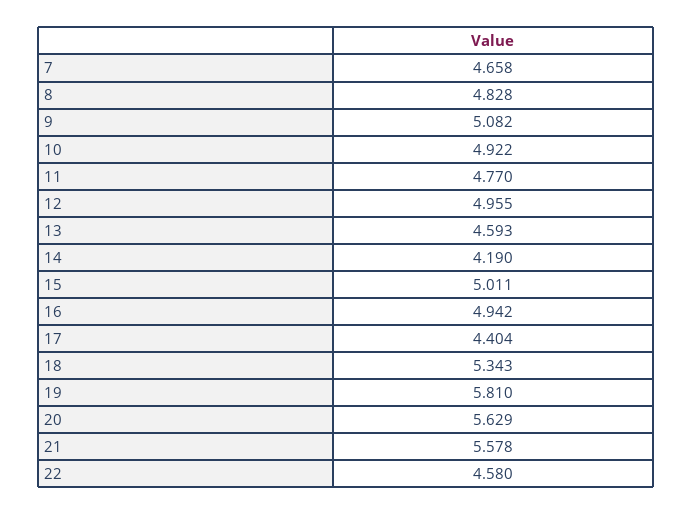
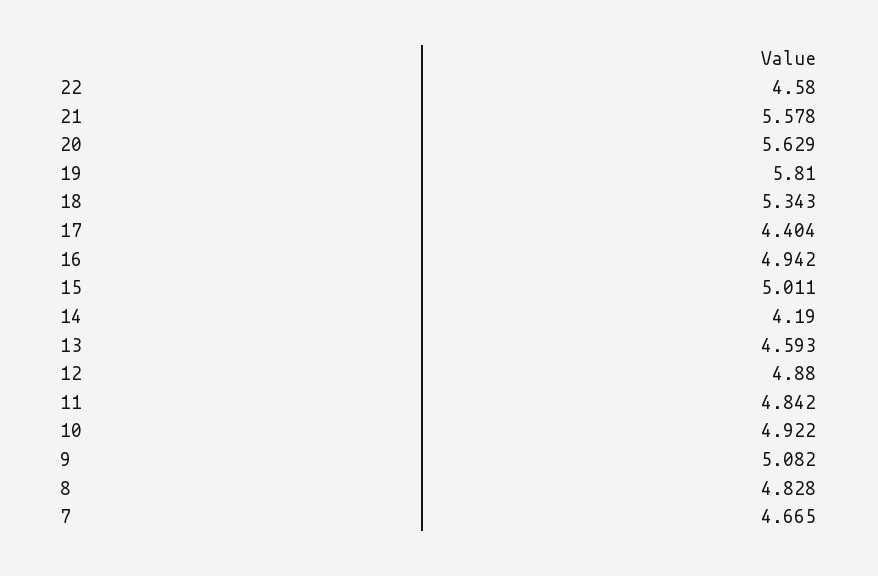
7: 4.658 -> 4.665
11: 4.77 -> 4.842
12: 4.955 -> 4.88

